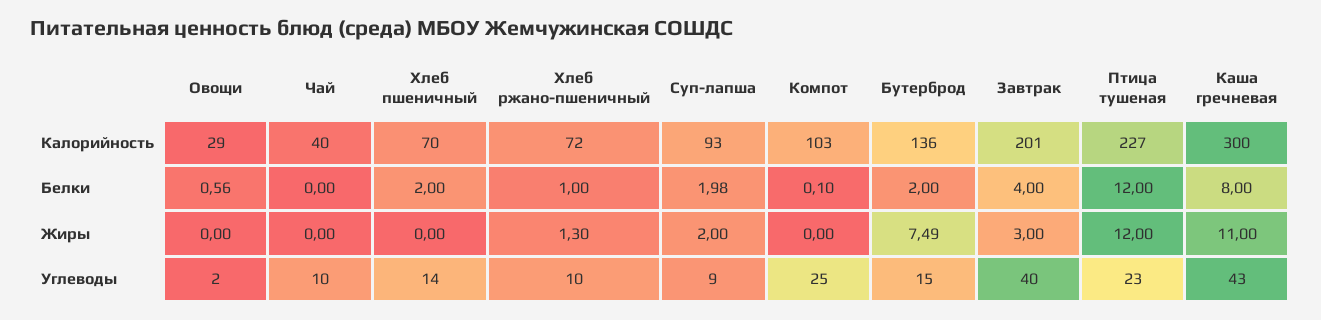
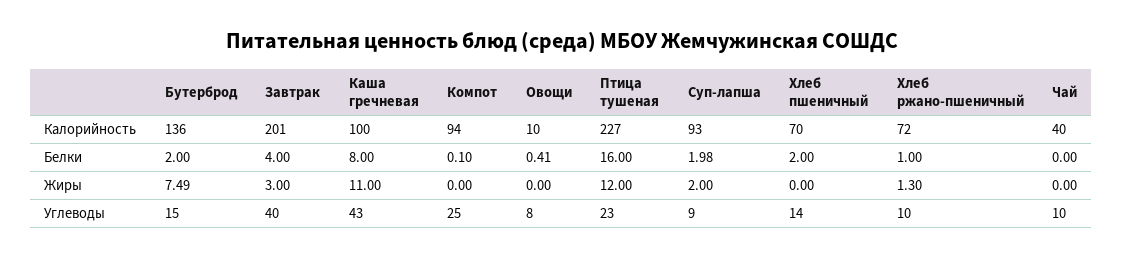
Овощи, Калорийность: 29 -> 10
Компот, Калорийность: 103 -> 94
Каша гречневая, Калорийность: 300 -> 100
Овощи, Белки: 0.56 -> 0.41
Птица тушеная, Белки: 12 -> 16
Овощи, Углеводы: 2 -> 8

